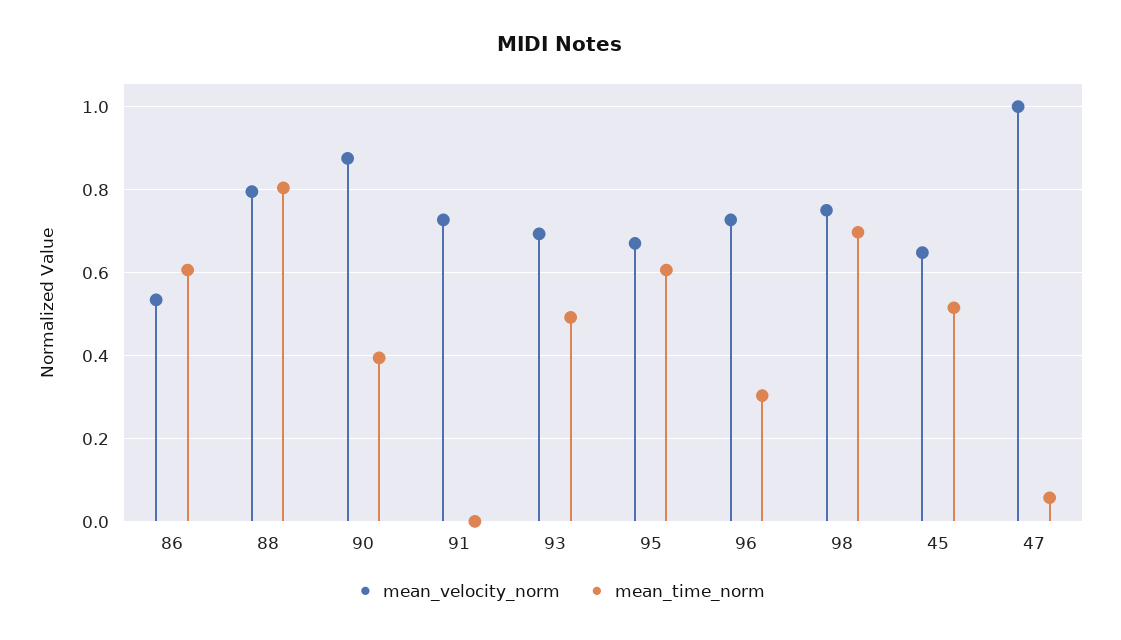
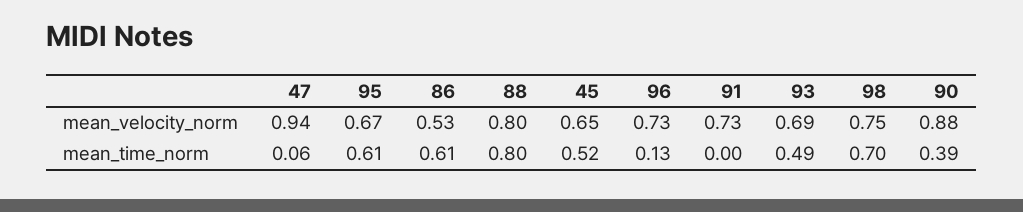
mean_time_norm, 96: 0.3 -> 0.13
mean_velocity_norm, 47: 1 -> 0.94

